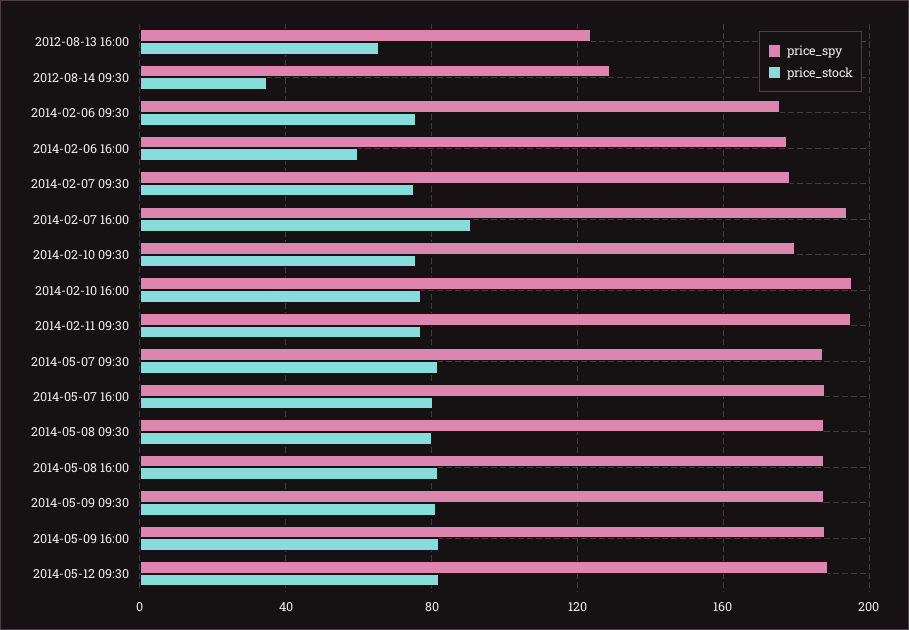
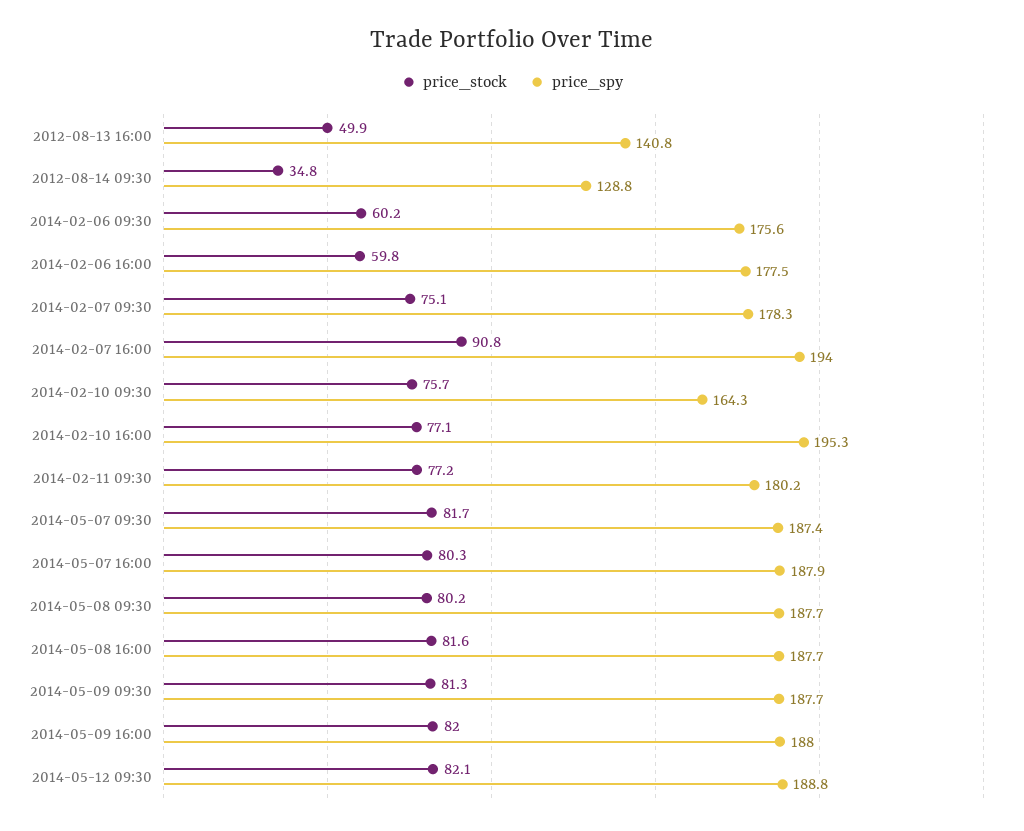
price_spy, 2012-08-13 16:00: 125 -> 140.8
price_stock, 2012-08-13 16:00: 65 -> 49.9
price_stock, 2014-02-06 09:30: 75 -> 60.2
price_spy, 2014-02-10 09:30: 180 -> 164.3
price_spy, 2014-02-11 09:30: 195 -> 180.2

